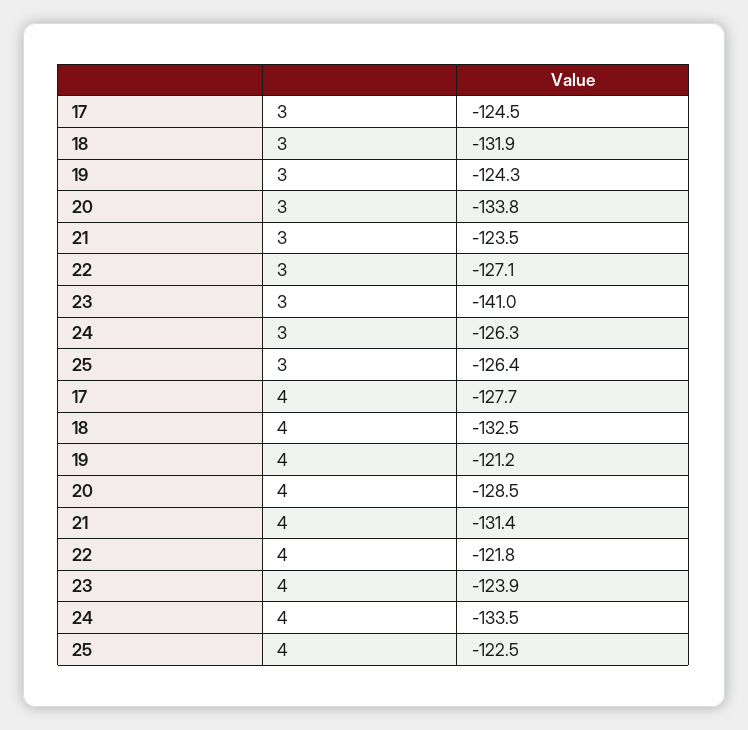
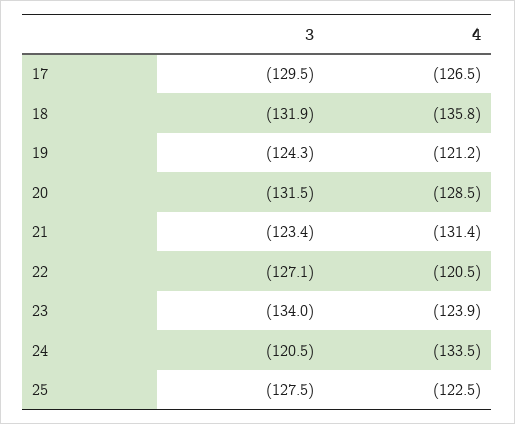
17, 3: -124.5 -> -129.5
20, 3: -133.8 -> -131.5
21, 3: -123.5 -> -123.4
23, 3: -141 -> -134
24, 3: -126.3 -> -120.5
25, 3: -126.4 -> -127.5
17, 4: -127.7 -> -126.5
18, 4: -132.5 -> -135.8
22, 4: -121.8 -> -120.5

